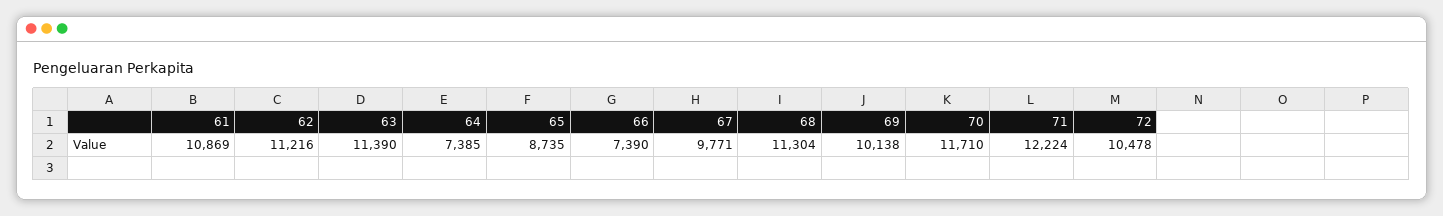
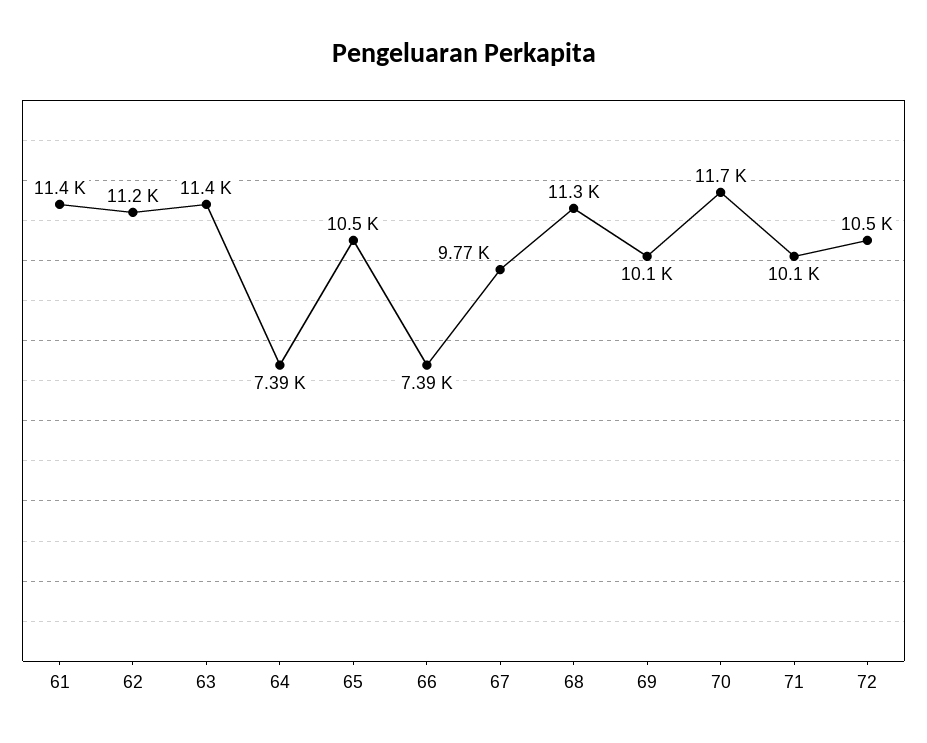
61: 10869 -> 11400
65: 8735 -> 10500
71: 12224 -> 10100

